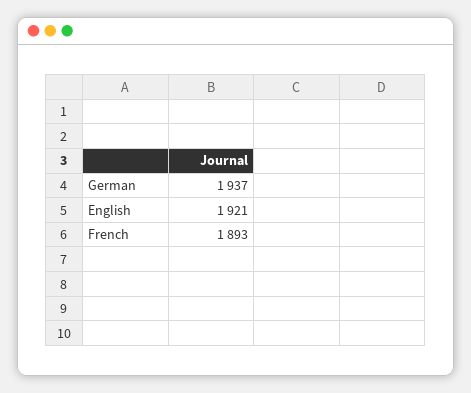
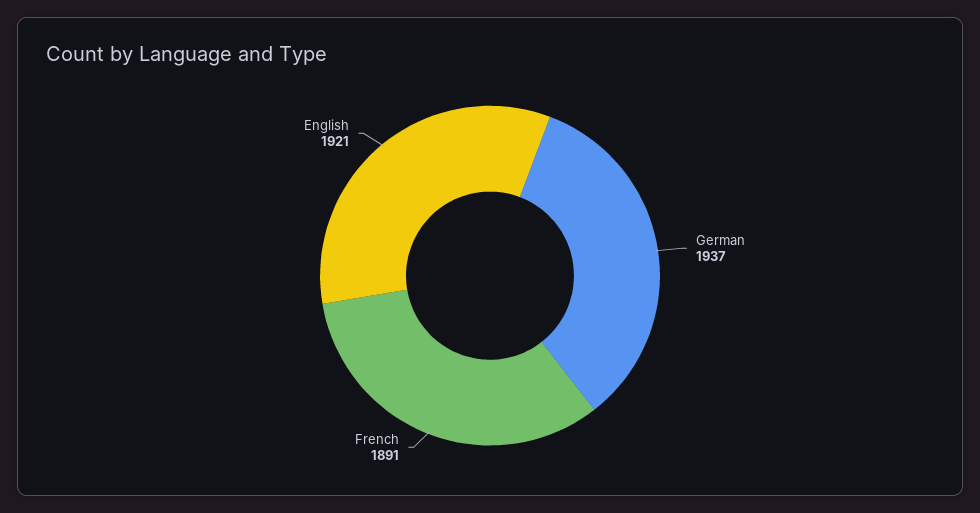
French: 1893 -> 1891

